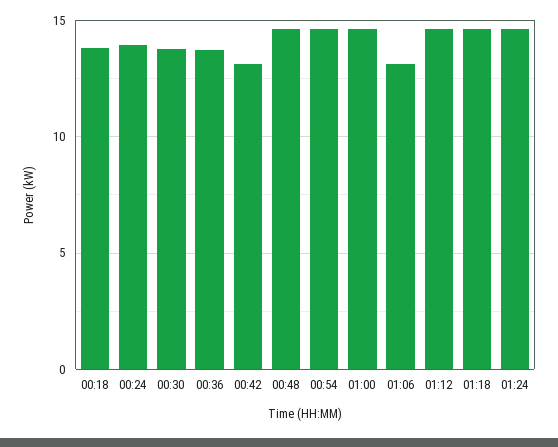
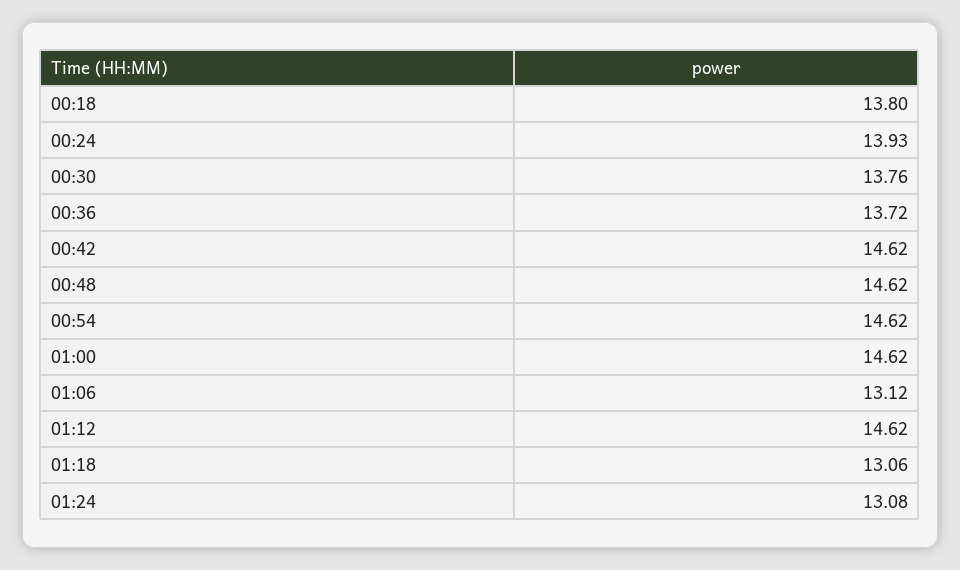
00:42: 13 -> 14.62
01:18: 14.5 -> 13.06
01:24: 14.5 -> 13.08

